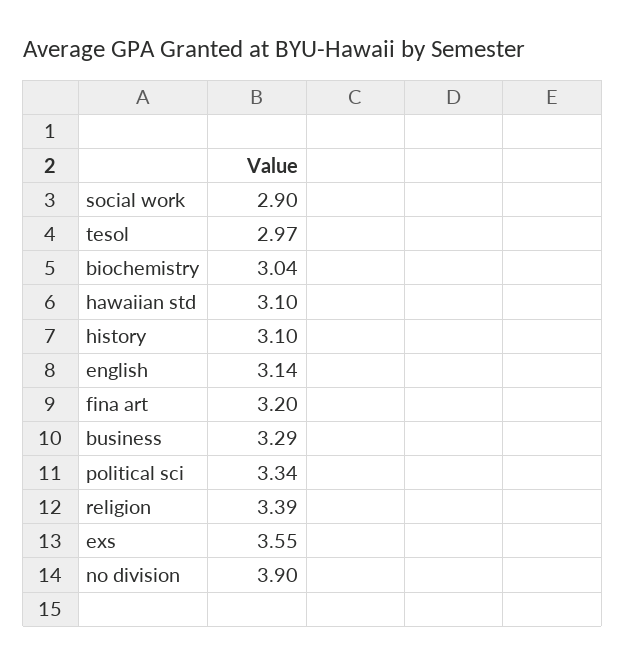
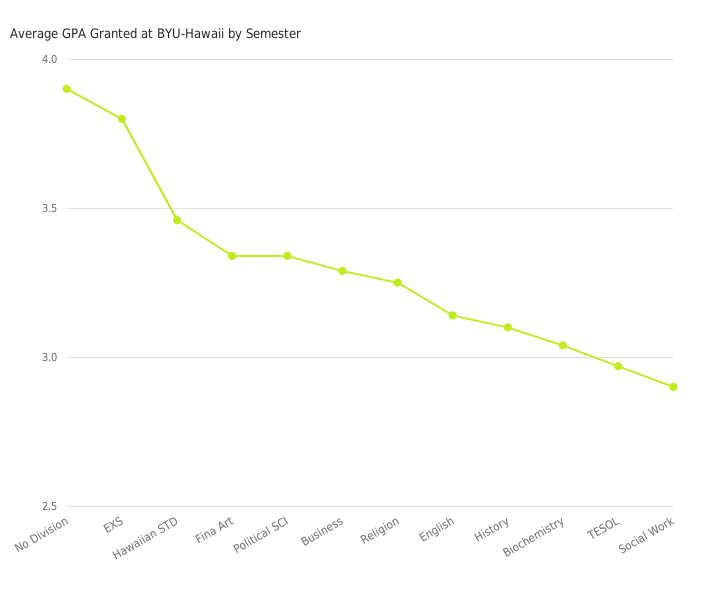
hawaiian std: 3.1 -> 3.45
fina art: 3.2 -> 3.35
religion: 3.39 -> 3.25
exs: 3.55 -> 3.8

